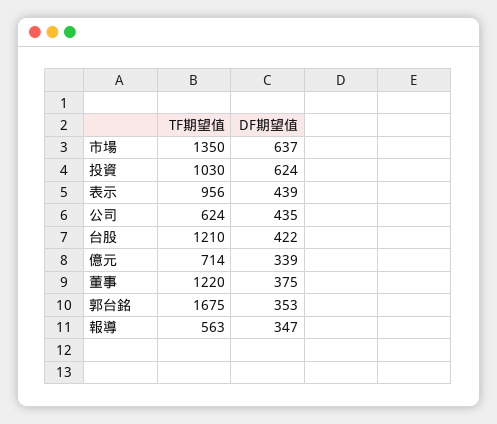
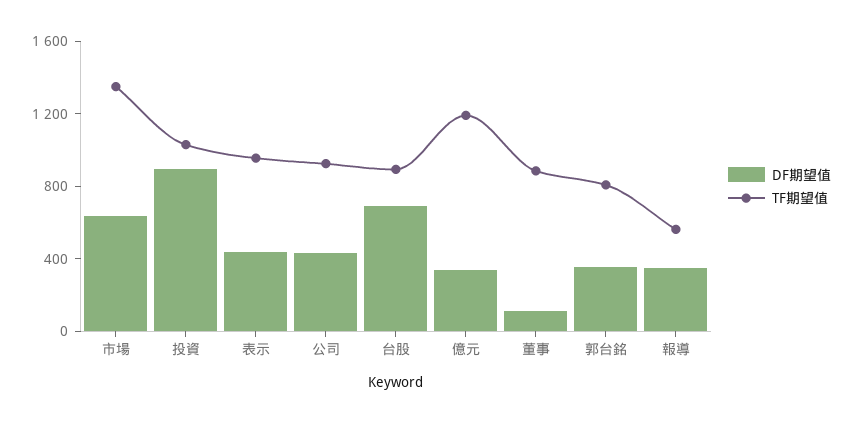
DF期望值, 投資: 624 -> 900
TF期望值, 公司: 624 -> 900
TF期望值, 台股: 1210 -> 900
DF期望值, 台股: 422 -> 700
TF期望值, 億元: 714 -> 1200
TF期望值, 董事: 1220 -> 900
DF期望值, 董事: 375 -> 100
TF期望值, 郭台銘: 1675 -> 800

